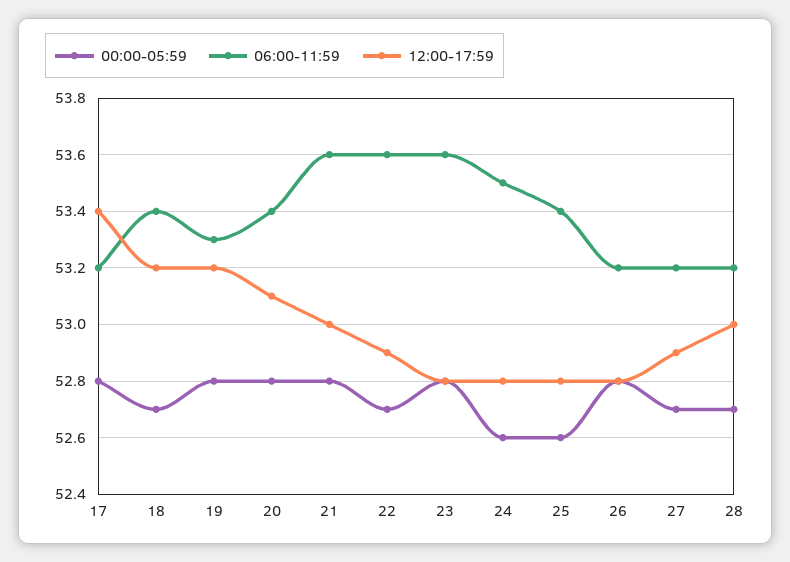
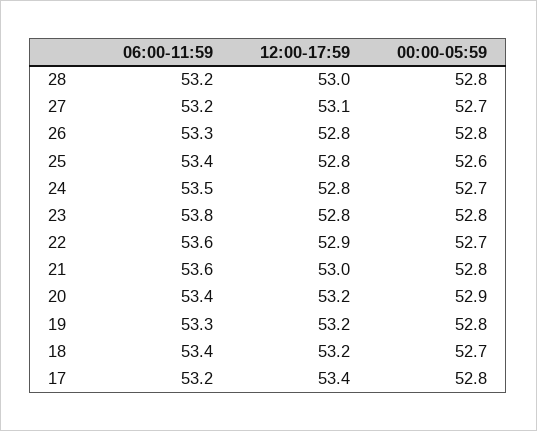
00:00-05:59, 20: 52.8 -> 52.9
12:00-17:59, 20: 53.1 -> 53.2
06:00-11:59, 23: 53.6 -> 53.8
00:00-05:59, 24: 52.6 -> 52.7
06:00-11:59, 26: 53.2 -> 53.3
12:00-17:59, 27: 52.9 -> 53.1
00:00-05:59, 28: 52.7 -> 52.8

